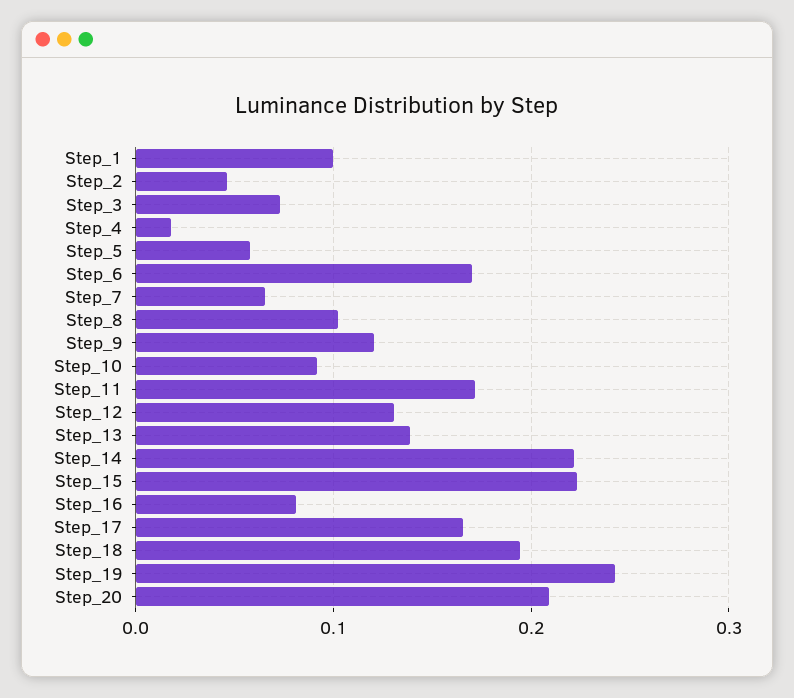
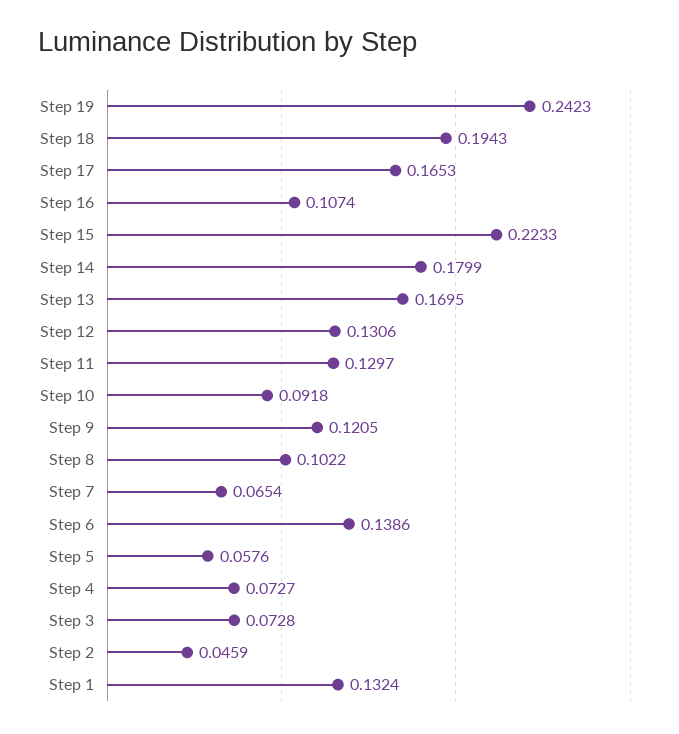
Step_1: 0.1 -> 0.1324
Step_4: 0.02 -> 0.0727
Step_6: 0.17 -> 0.1386
Step_11: 0.17 -> 0.1297
Step_13: 0.14 -> 0.1695
Step_14: 0.22 -> 0.1799
Step_16: 0.08 -> 0.1074
Step_20: 0.21 -> none

